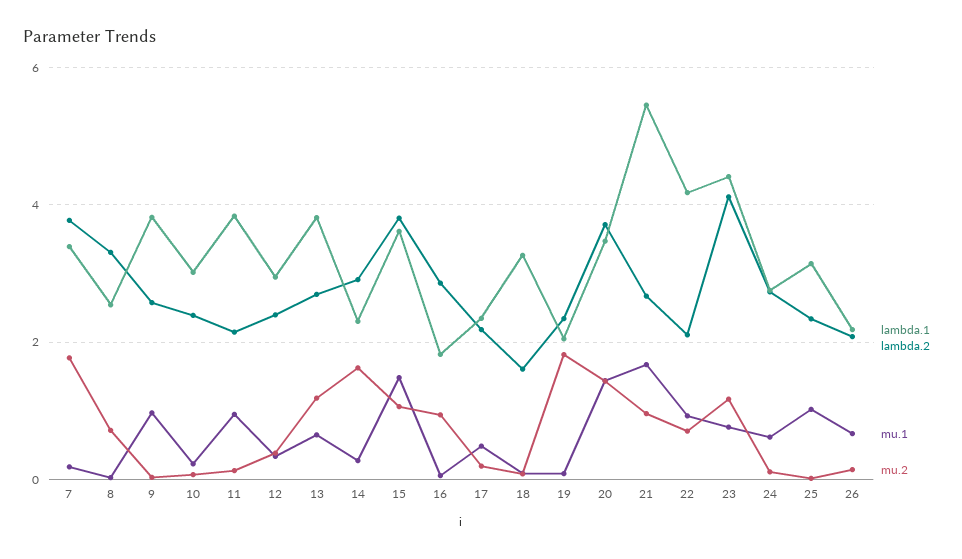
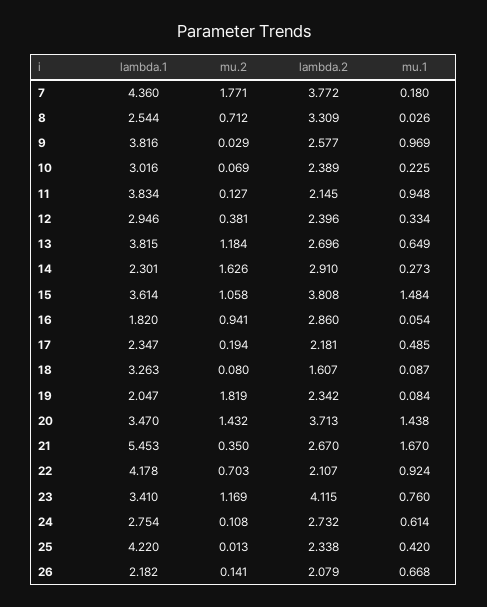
lambda.1, 7: 3.4 -> 4.36
mu.2, 21: 1 -> 0.35
lambda.1, 23: 4.4 -> 3.41
lambda.1, 25: 3.2 -> 4.22
mu.1, 25: 1 -> 0.42

